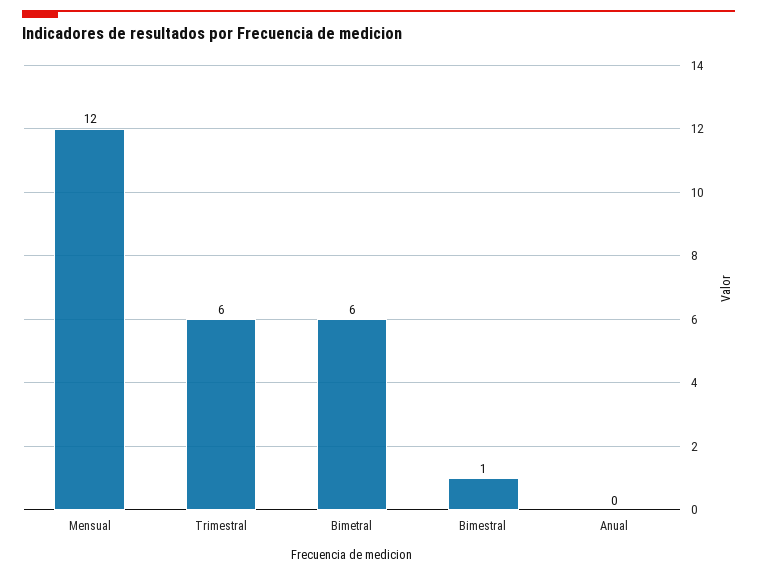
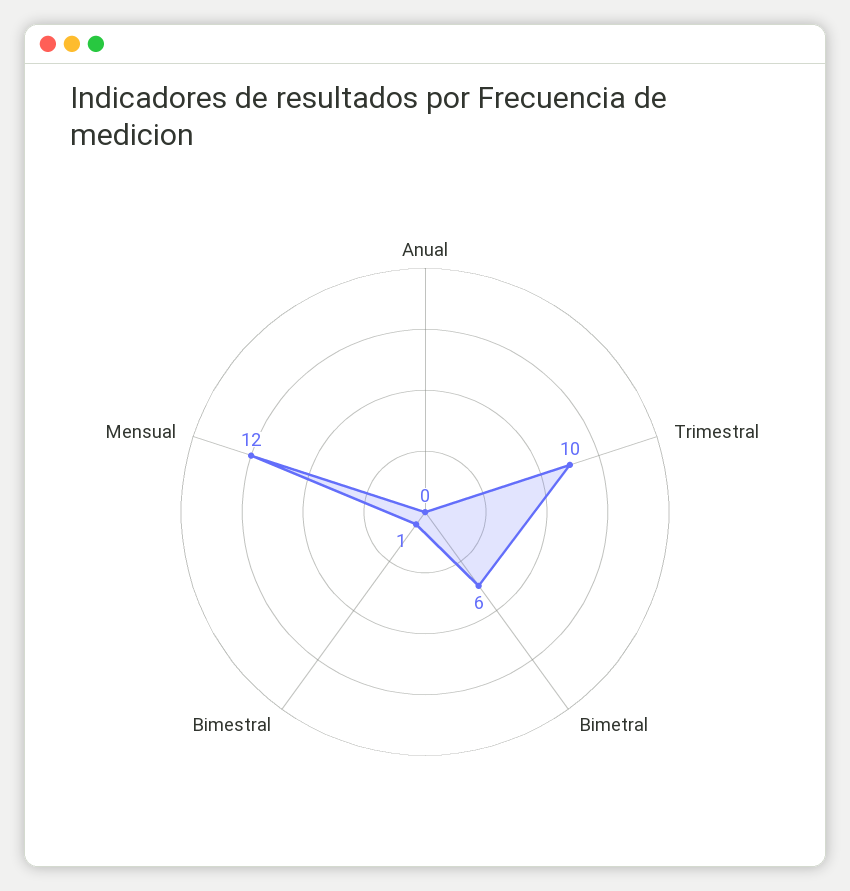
Trimestral: 6 -> 10

